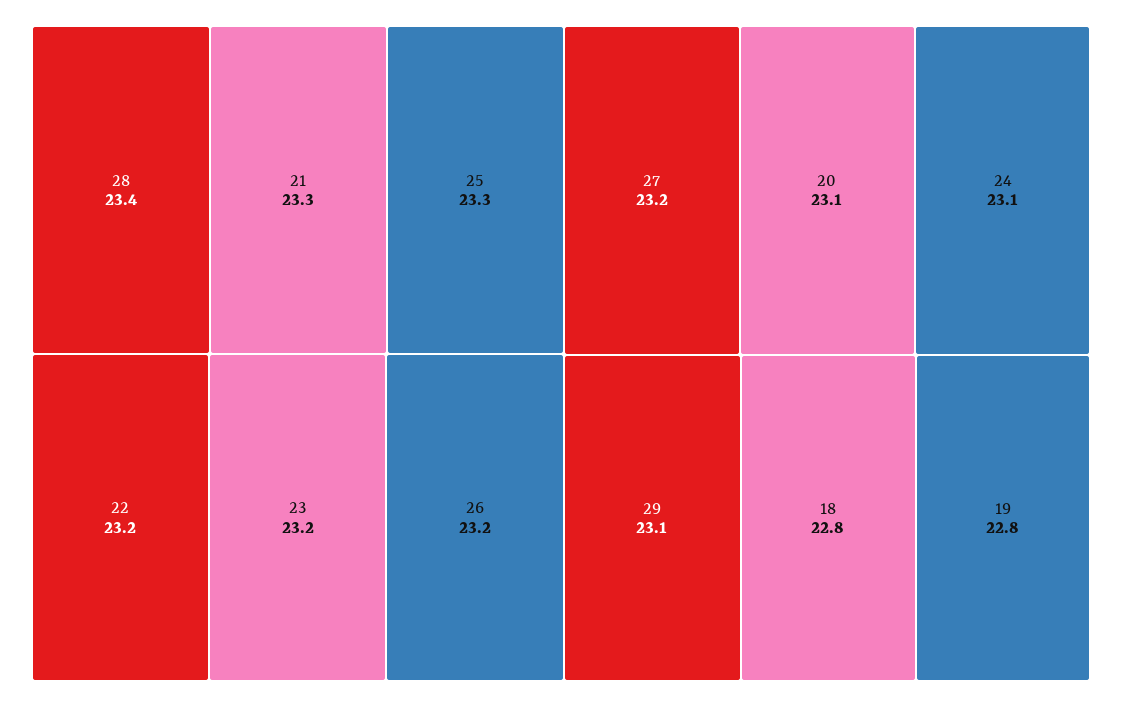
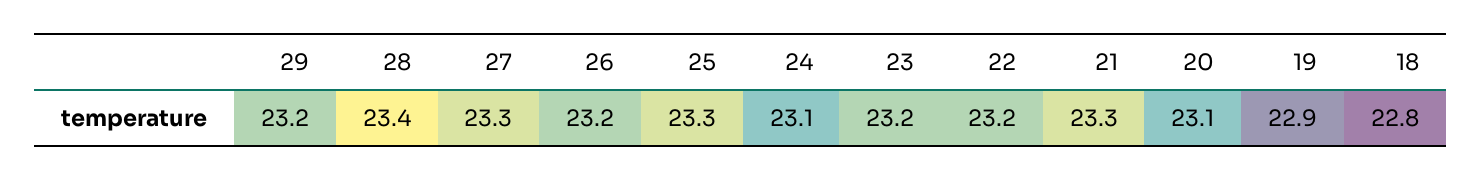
27: 23.2 -> 23.3
29: 23.1 -> 23.2
19: 22.8 -> 22.9

